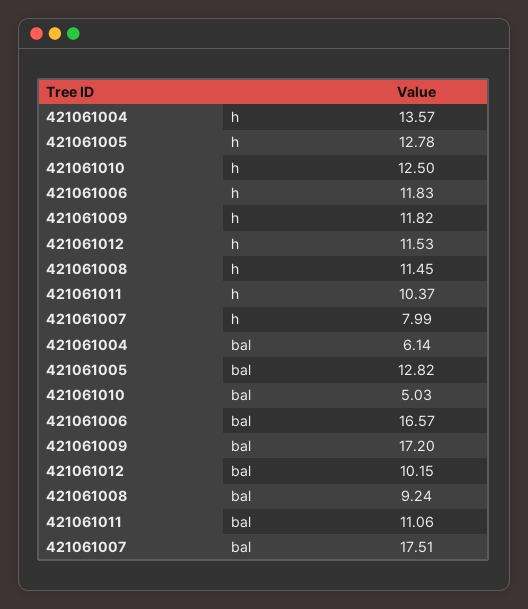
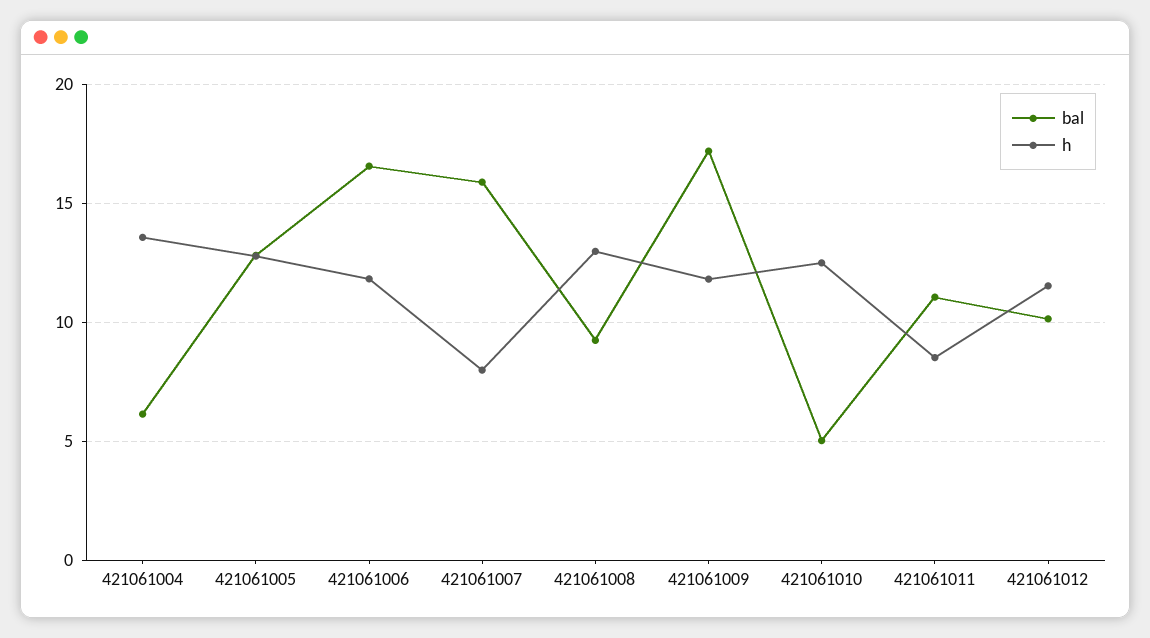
h, 421061008: 11.45 -> 13
h, 421061011: 10.37 -> 8.5
bal, 421061007: 17.51 -> 16

